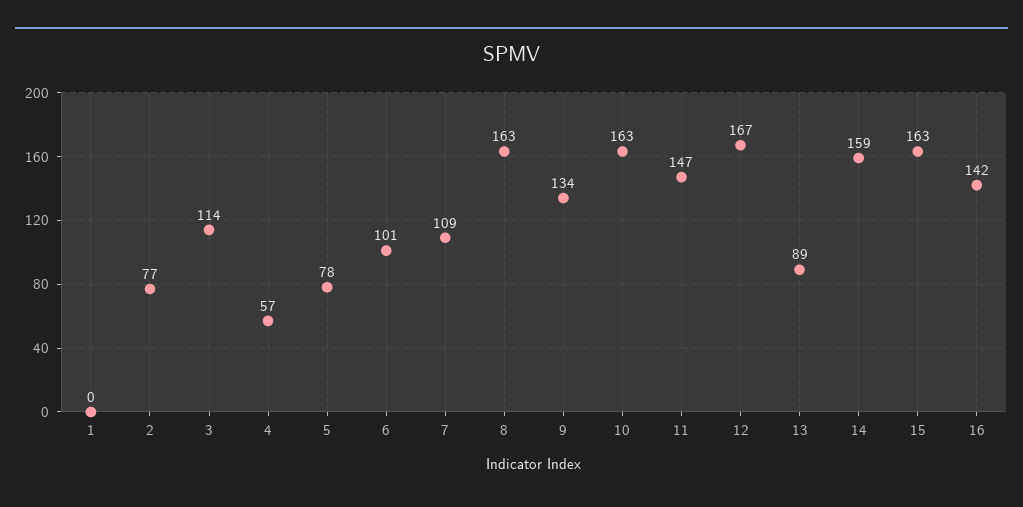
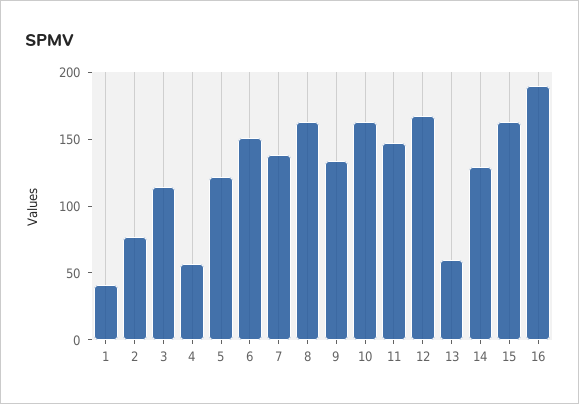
1: 0 -> 40
5: 78 -> 120
6: 101 -> 150
7: 109 -> 140
13: 89 -> 60
14: 159 -> 130
16: 142 -> 190

